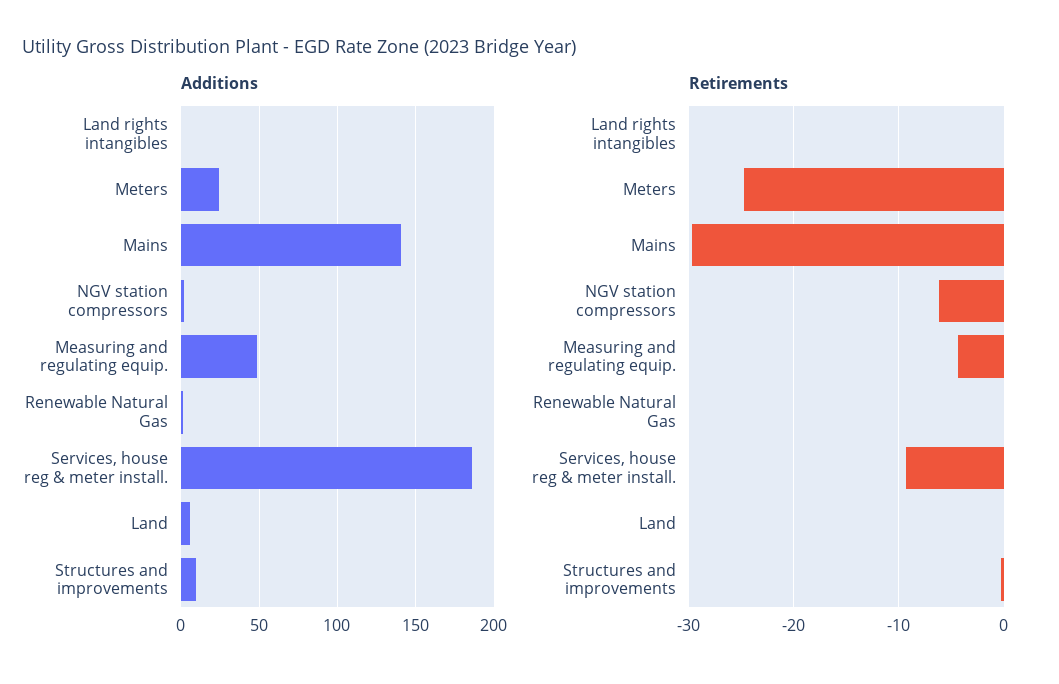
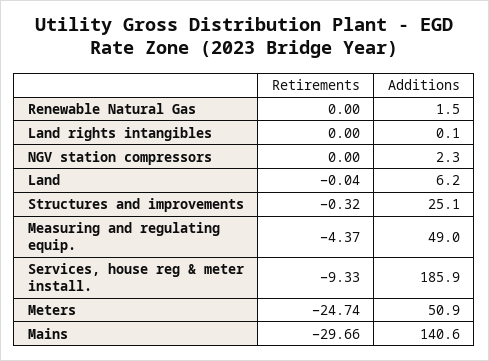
Additions, Meters: 25 -> 50.9
Additions, Structures and improvements: 10 -> 25.1
Retirements, NGV station compressors: -6 -> 0

